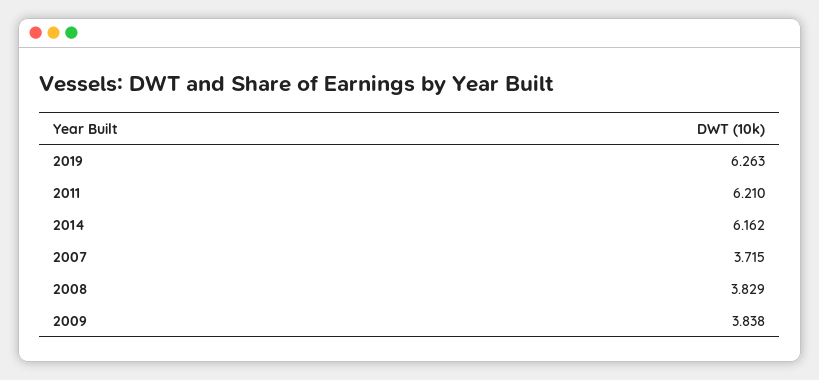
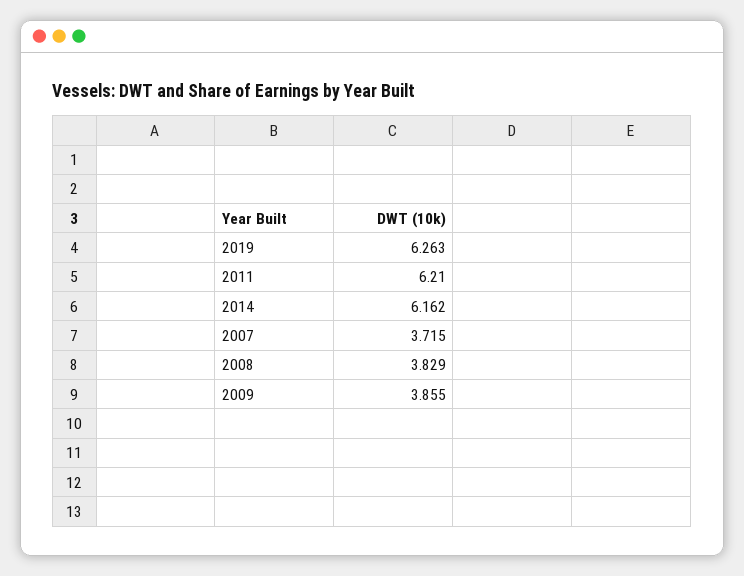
2009: 3.838 -> 3.855

